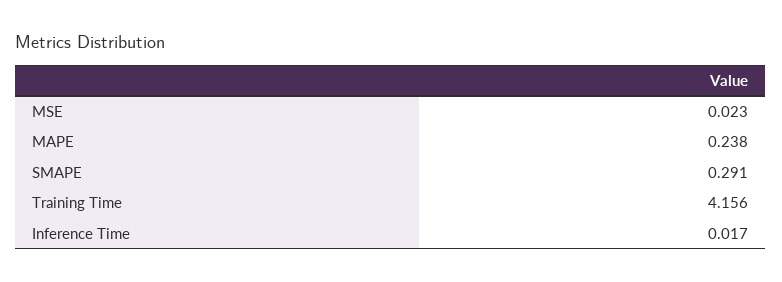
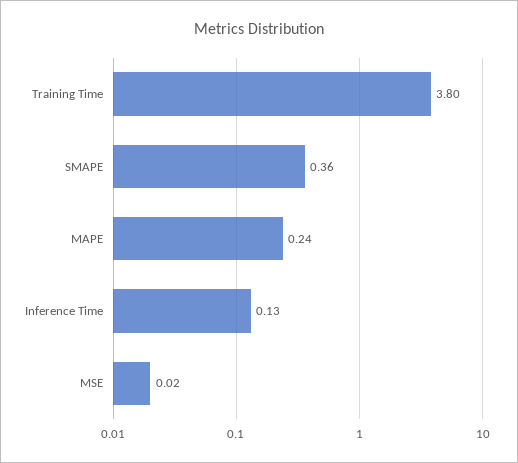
SMAPE: 0.291 -> 0.36
Training Time: 4.156 -> 3.8
Inference Time: 0.017 -> 0.13

